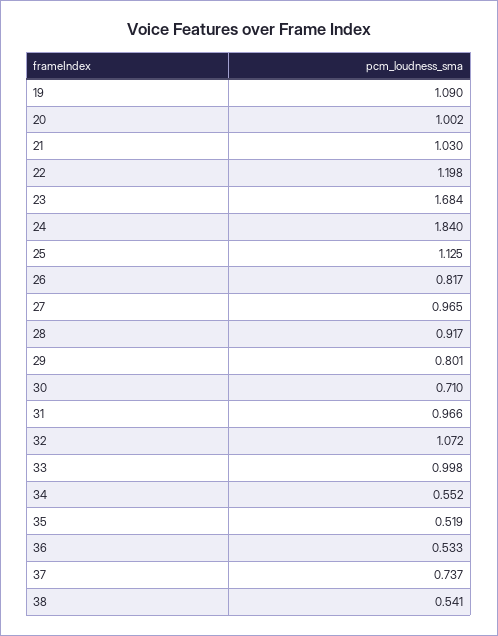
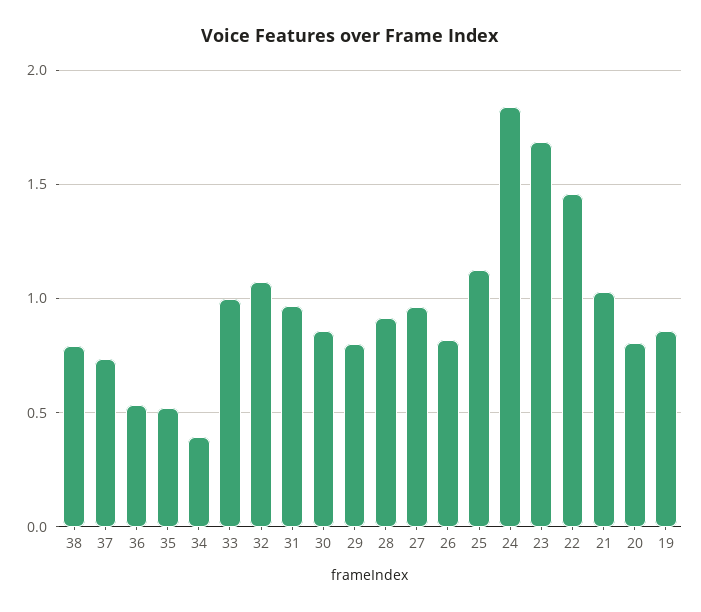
19: 1.09 -> 0.85
20: 1.002 -> 0.8
22: 1.198 -> 1.45
30: 0.71 -> 0.85
34: 0.552 -> 0.4
38: 0.541 -> 0.8

